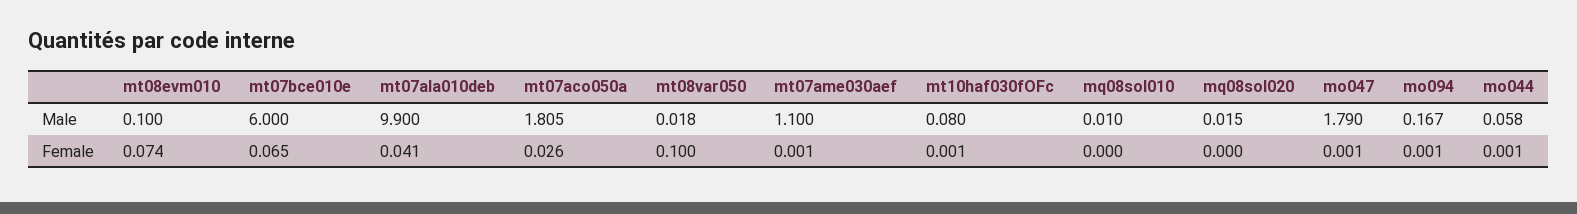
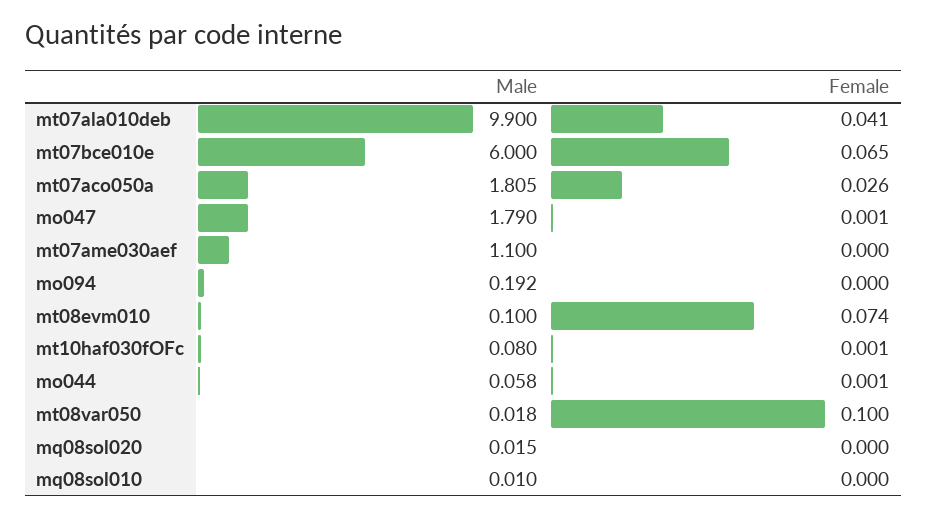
mo094, Male: 0.167 -> 0.192
mt07ame030aef, Female: 0.001 -> 0
mo094, Female: 0.001 -> 0

